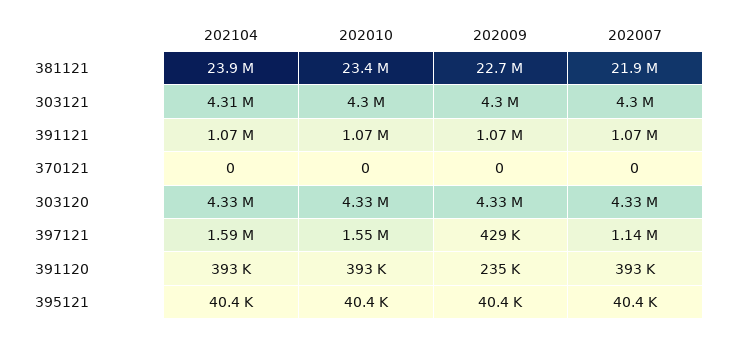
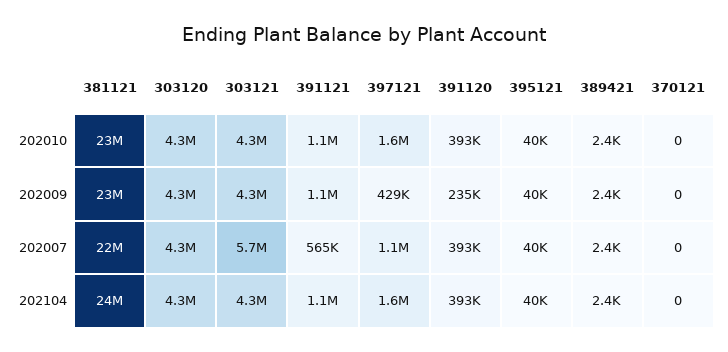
202007, 303121: 4300000 -> 5700000
202007, 391121: 1070000 -> 565000
202010, 389421: none -> 2400
202009, 389421: none -> 2400
202007, 389421: none -> 2400
202104, 389421: none -> 2400

